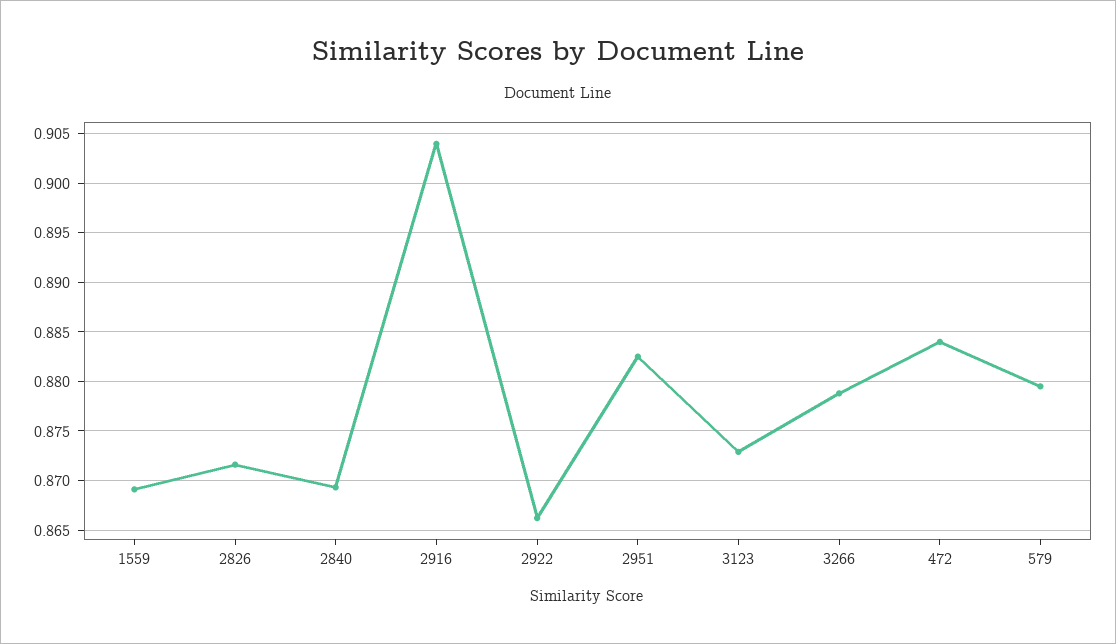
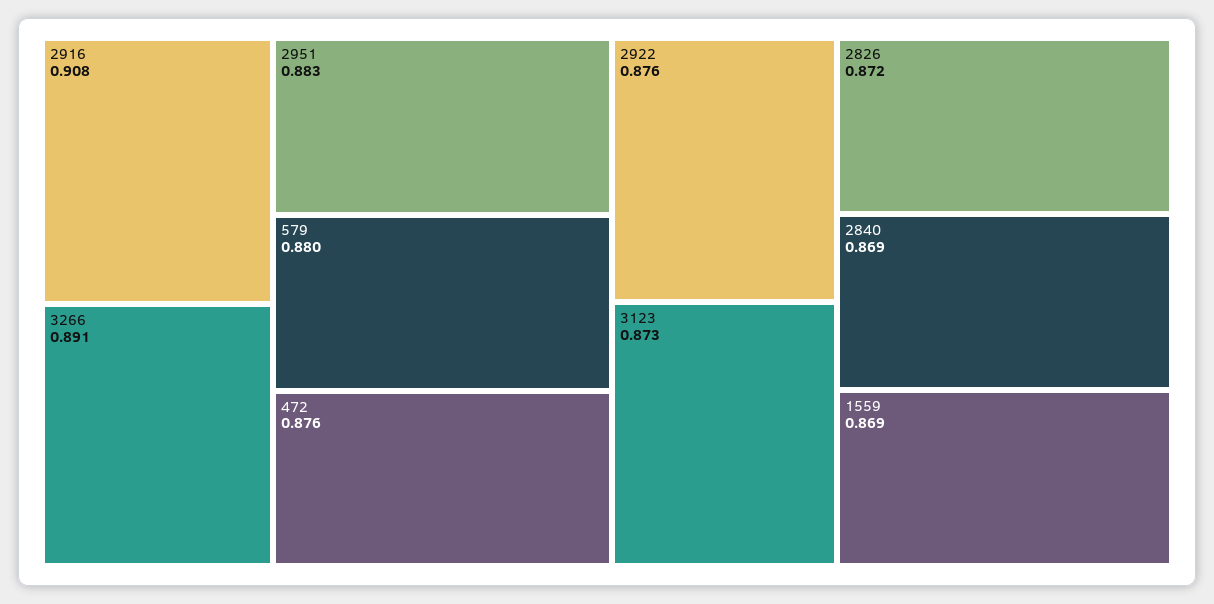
2916: 0.904 -> 0.908
2922: 0.866 -> 0.876
3266: 0.879 -> 0.891
472: 0.884 -> 0.876

